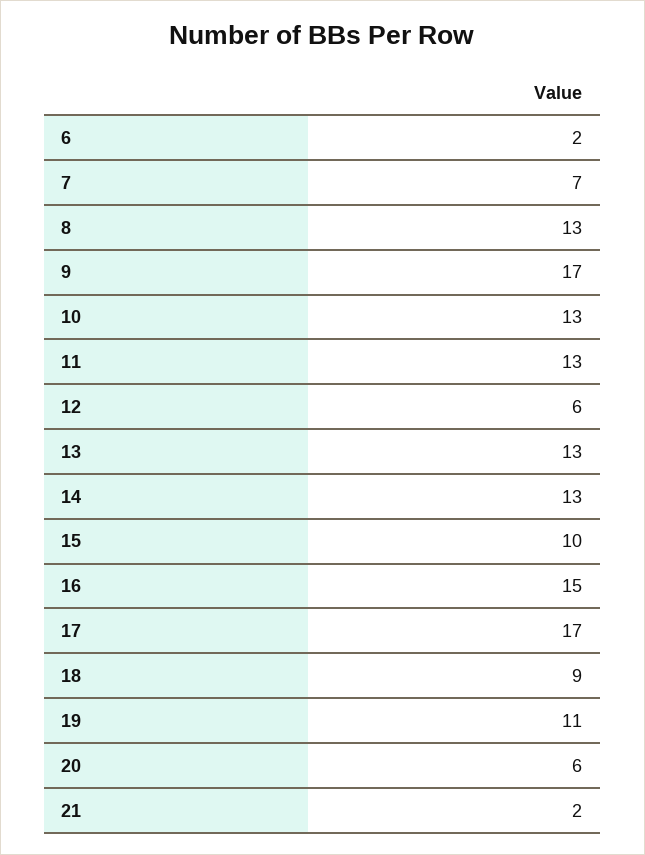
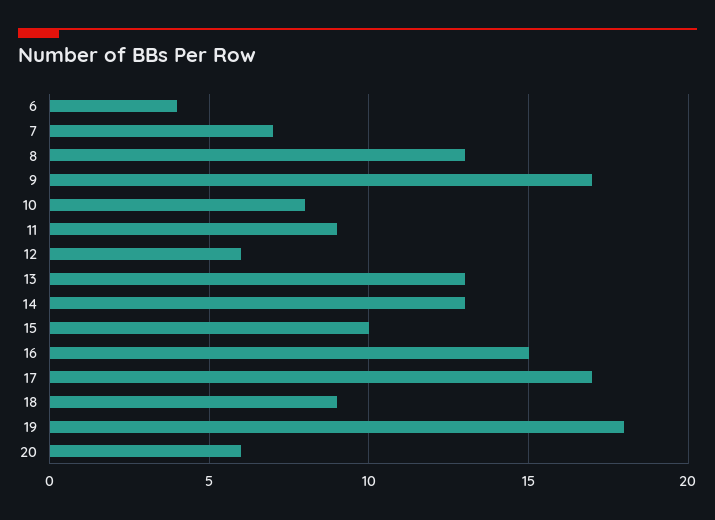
6: 2 -> 4
10: 13 -> 8
11: 13 -> 9
19: 11 -> 18
21: 2 -> none

